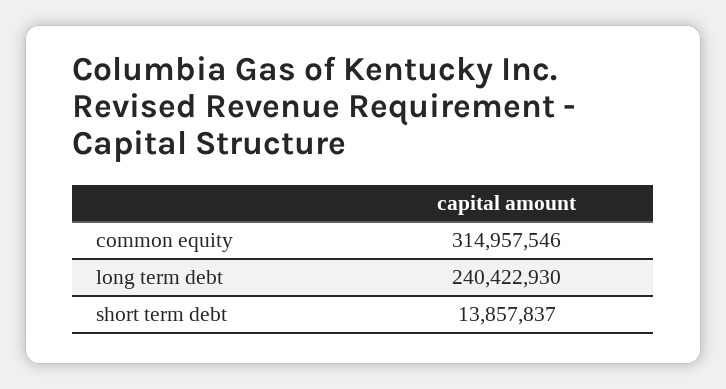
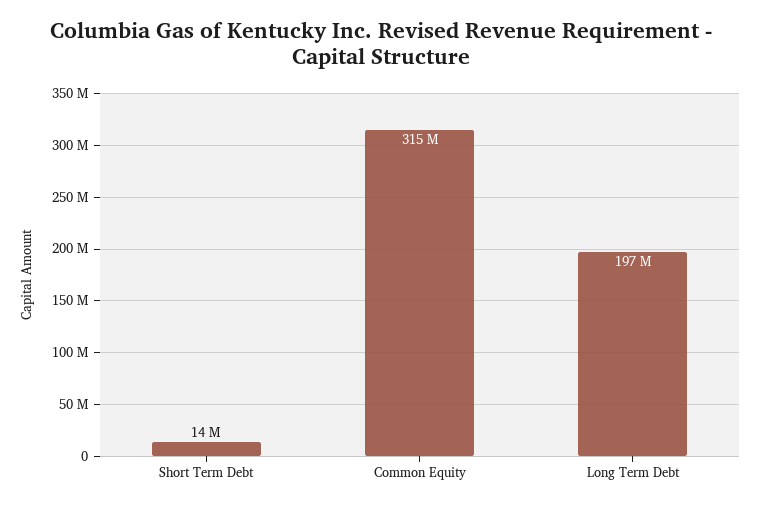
long term debt: 240422930 -> 197000000

